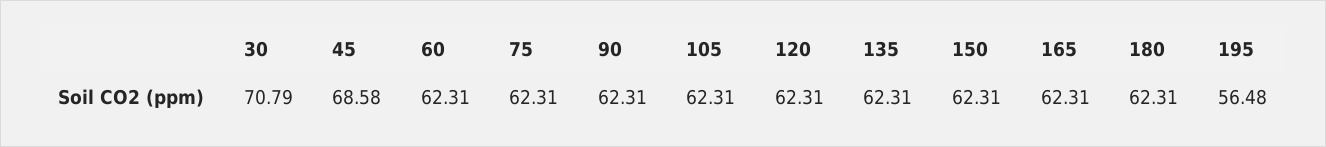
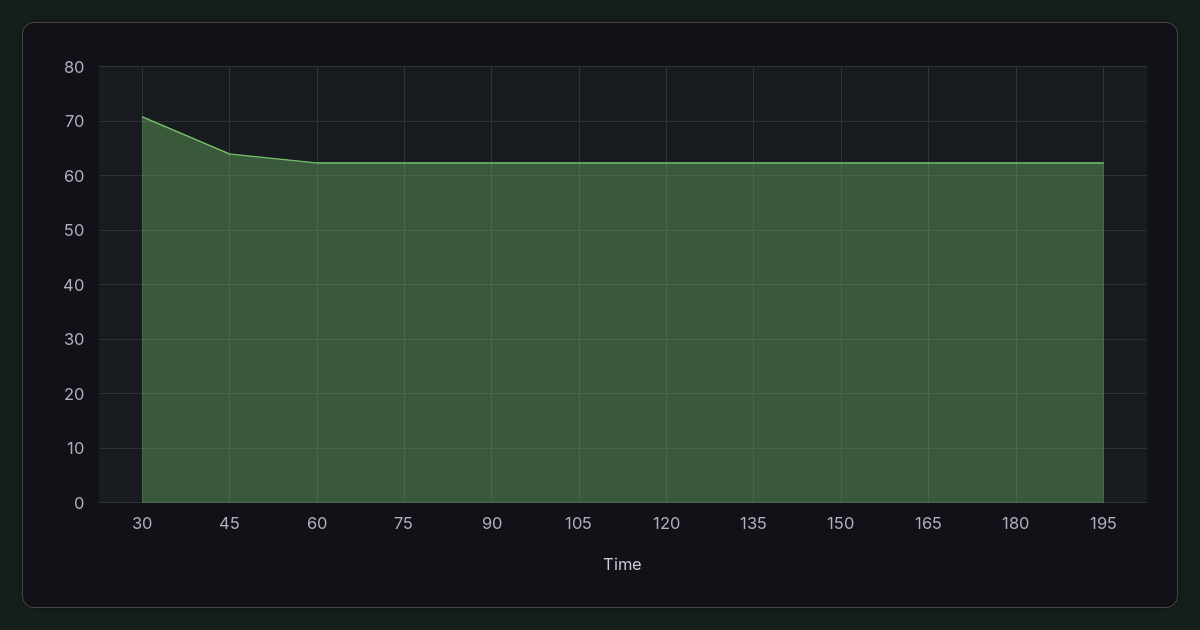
45: 68.58 -> 64
195: 56.48 -> 62

